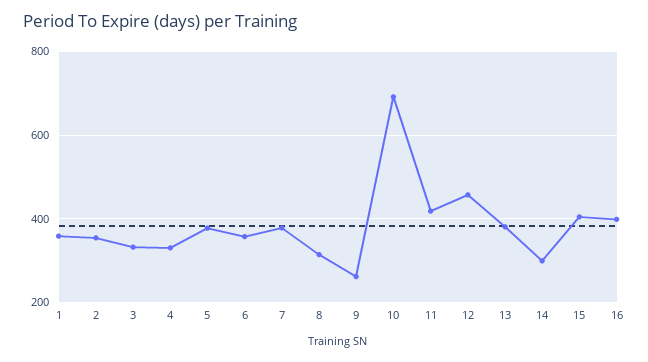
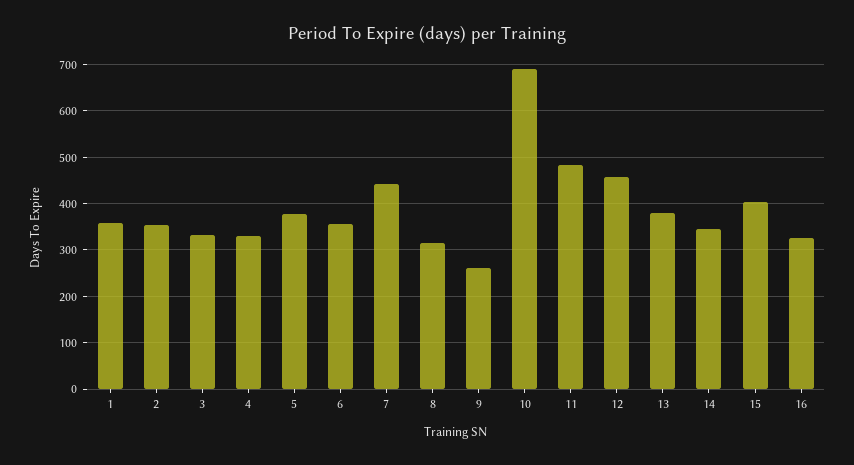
7: 380 -> 440
11: 420 -> 480
14: 300 -> 340
16: 400 -> 320

